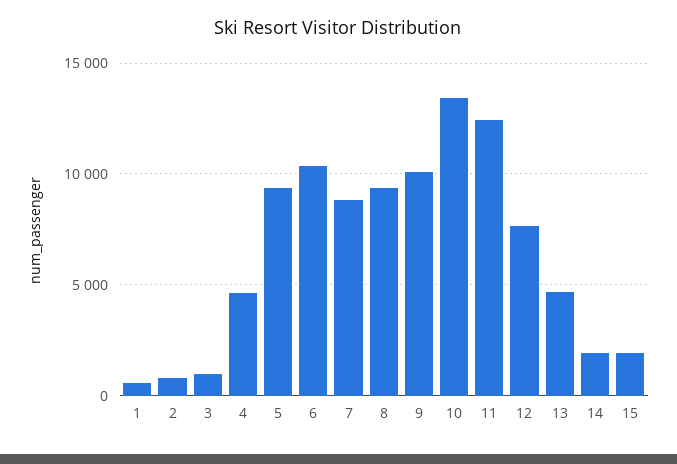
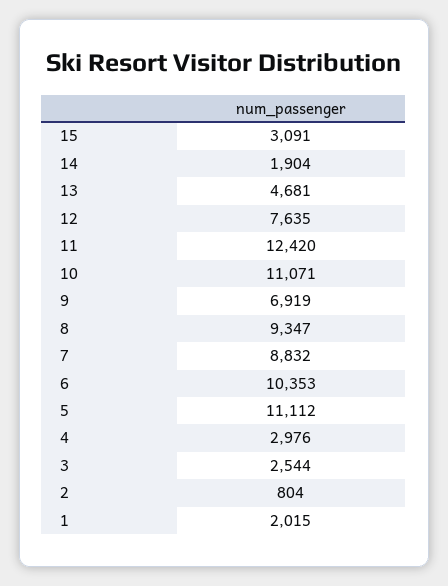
1: 500 -> 2015
3: 1000 -> 2544
4: 4500 -> 2976
5: 9500 -> 11112
9: 10000 -> 6919
10: 13500 -> 11071
15: 2000 -> 3091

